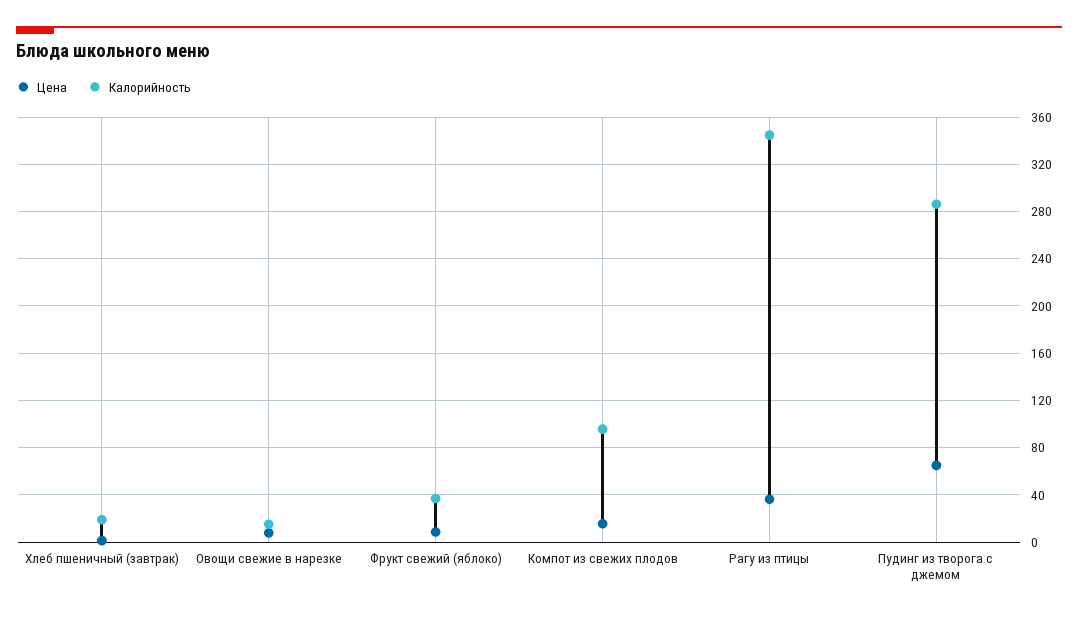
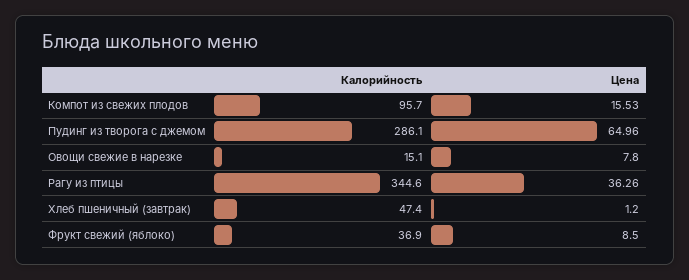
Калорийность, Хлеб пшеничный (завтрак): 20 -> 47.4

